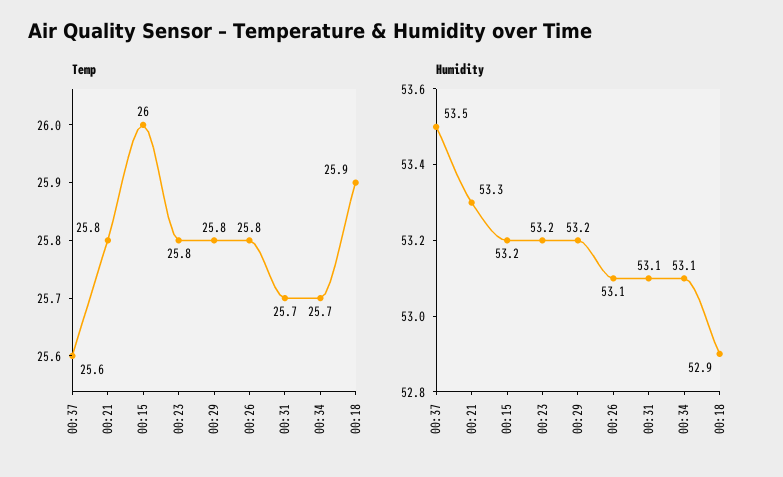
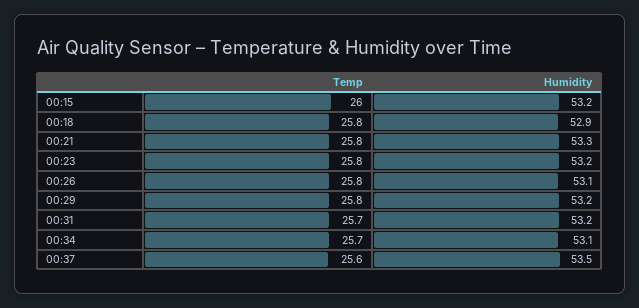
Temp, 00:18: 25.9 -> 25.8
Humidity, 00:31: 53.1 -> 53.2

